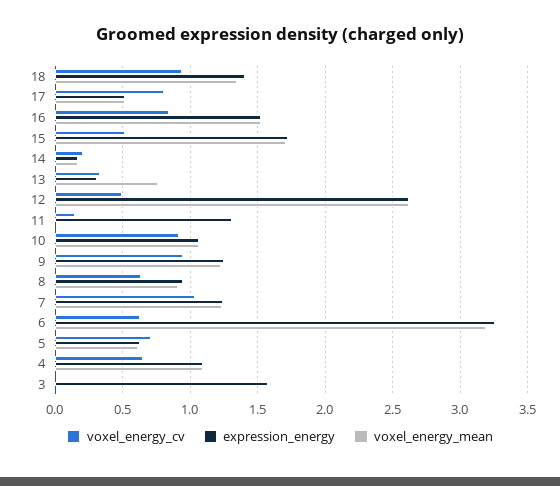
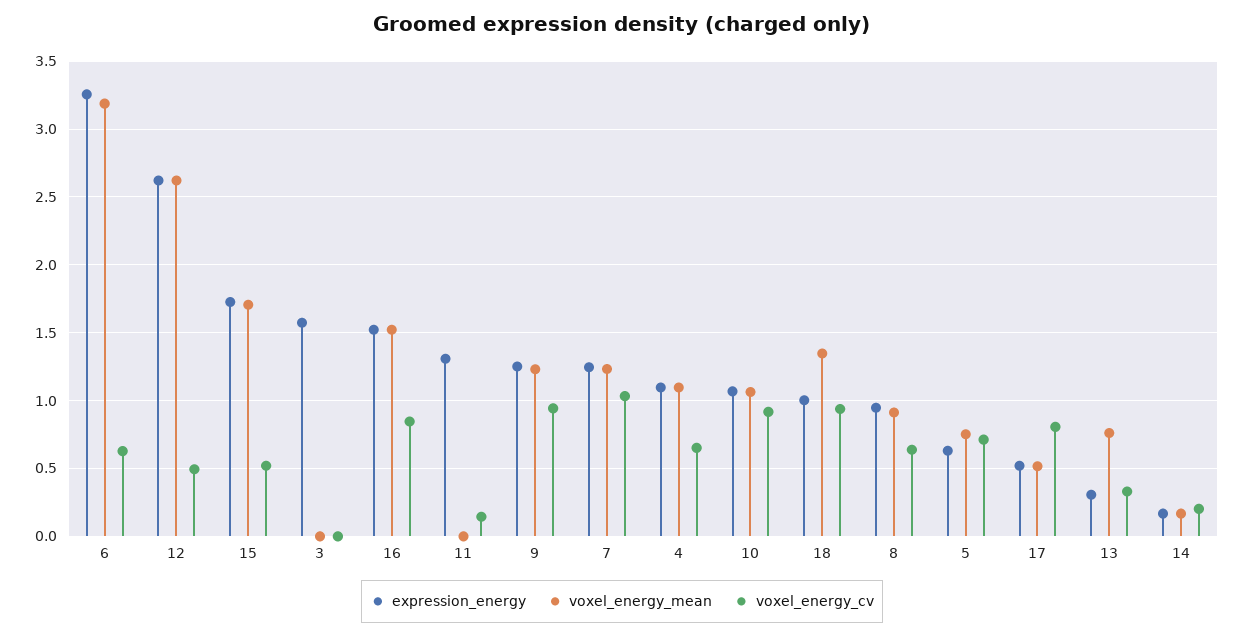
expression_energy, 18: 1.4 -> 1
voxel_energy_mean, 5: 0.6 -> 0.75

